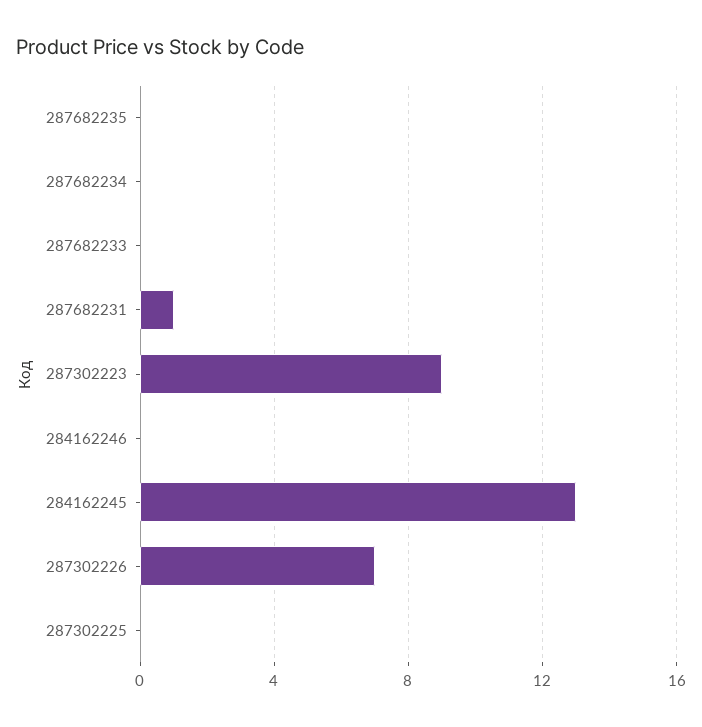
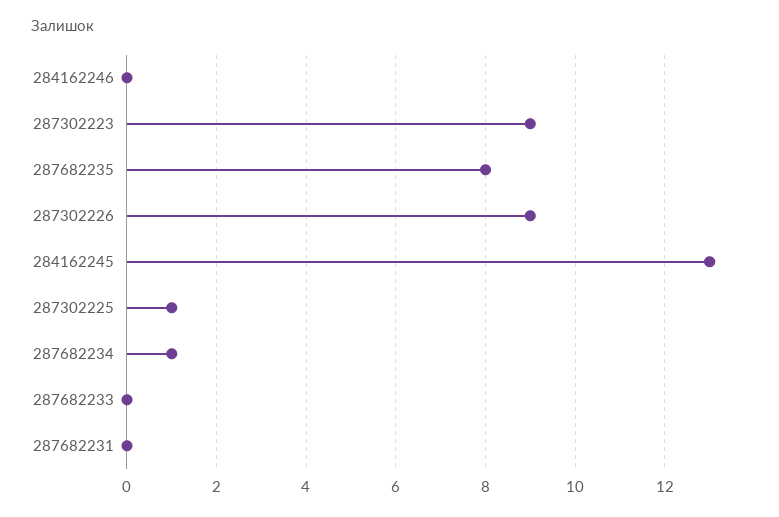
287682235: 0 -> 8
287682234: 0 -> 1
287682231: 1 -> 0
287302226: 7 -> 9
287302225: 0 -> 1

